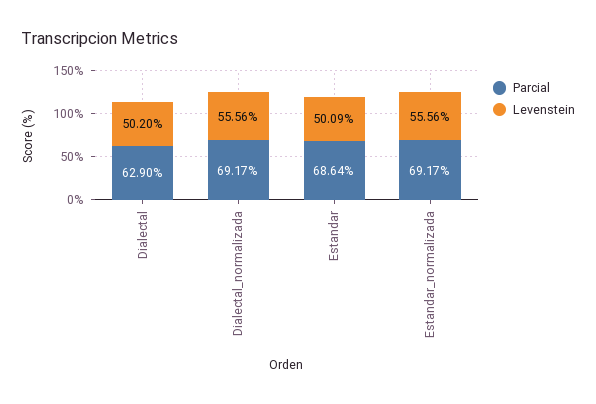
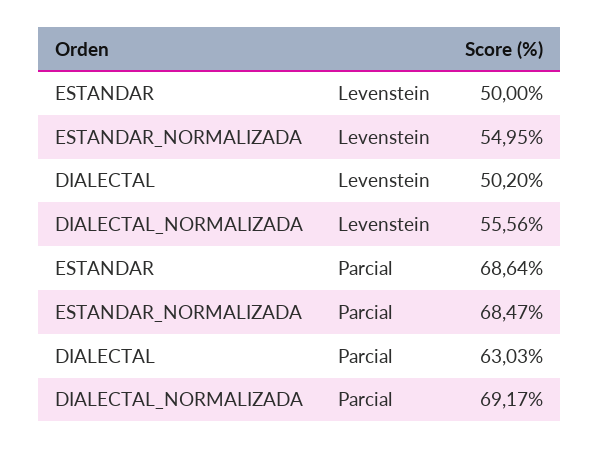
Parcial, Dialectal: 62.9 -> 63.03
Levenstein, Estandar: 50.09 -> 50
Parcial, Estandar_normalizada: 69.17 -> 68.47
Levenstein, Estandar_normalizada: 55.56 -> 54.95

